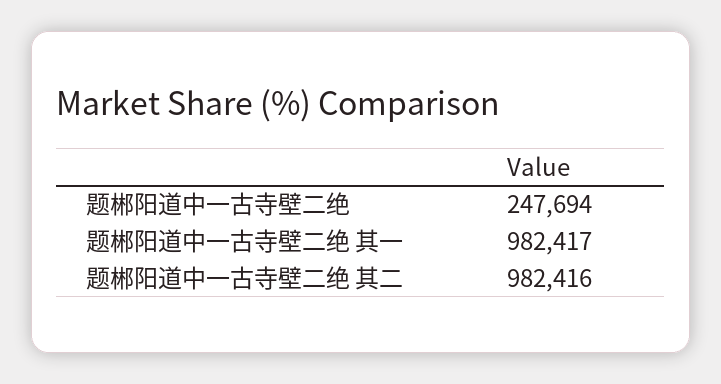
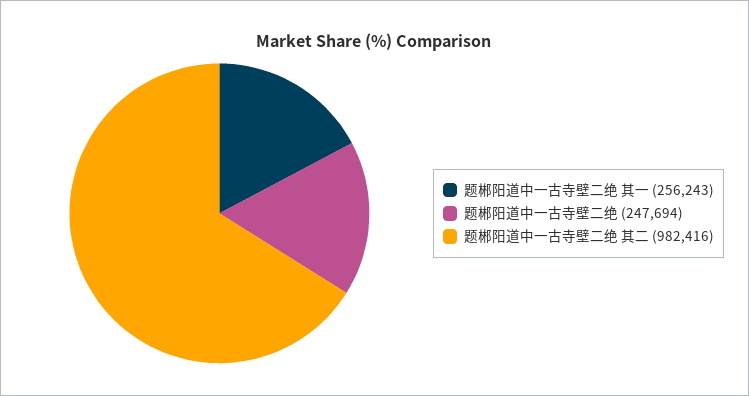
题郴阳道中一古寺壁二绝 其一: 982417 -> 256243

